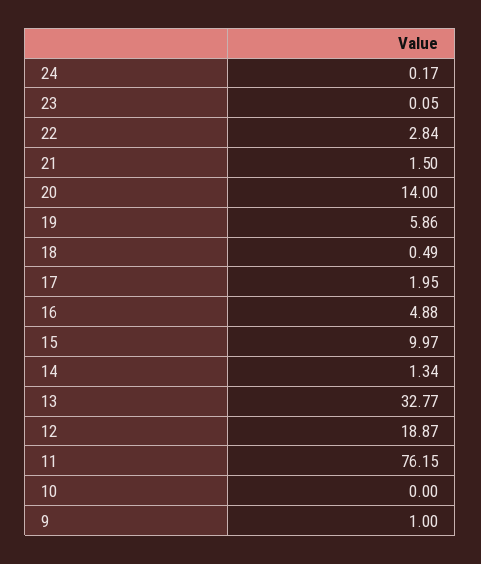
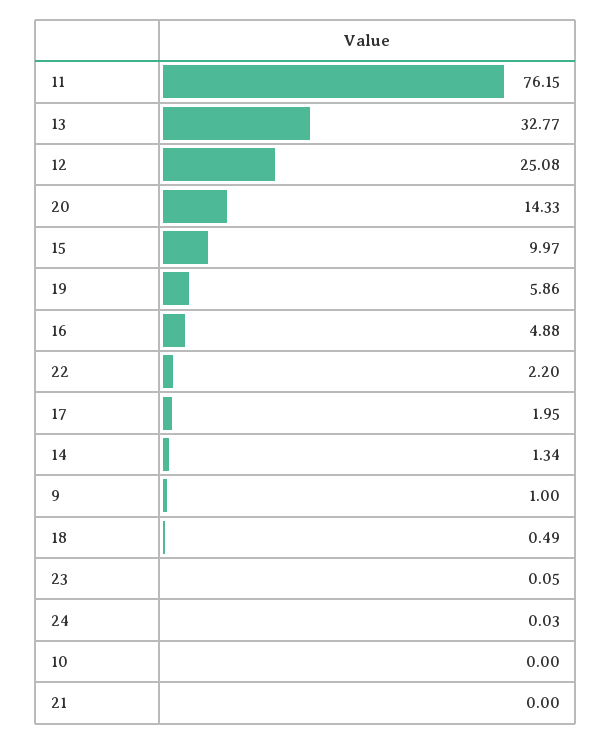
24: 0.17 -> 0.03
22: 2.84 -> 2.2
21: 1.5 -> 0
20: 14 -> 14.33
12: 18.87 -> 25.08

